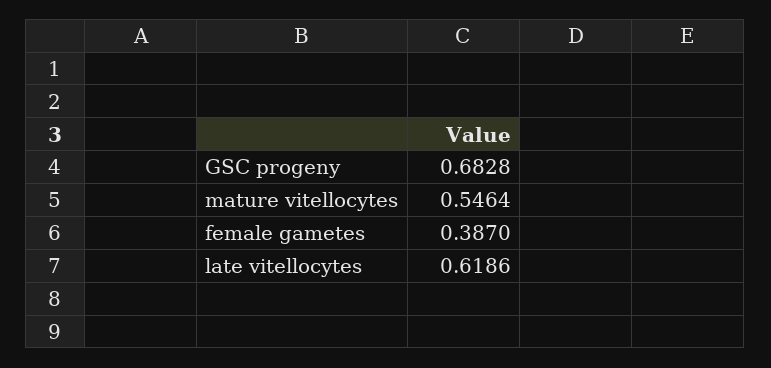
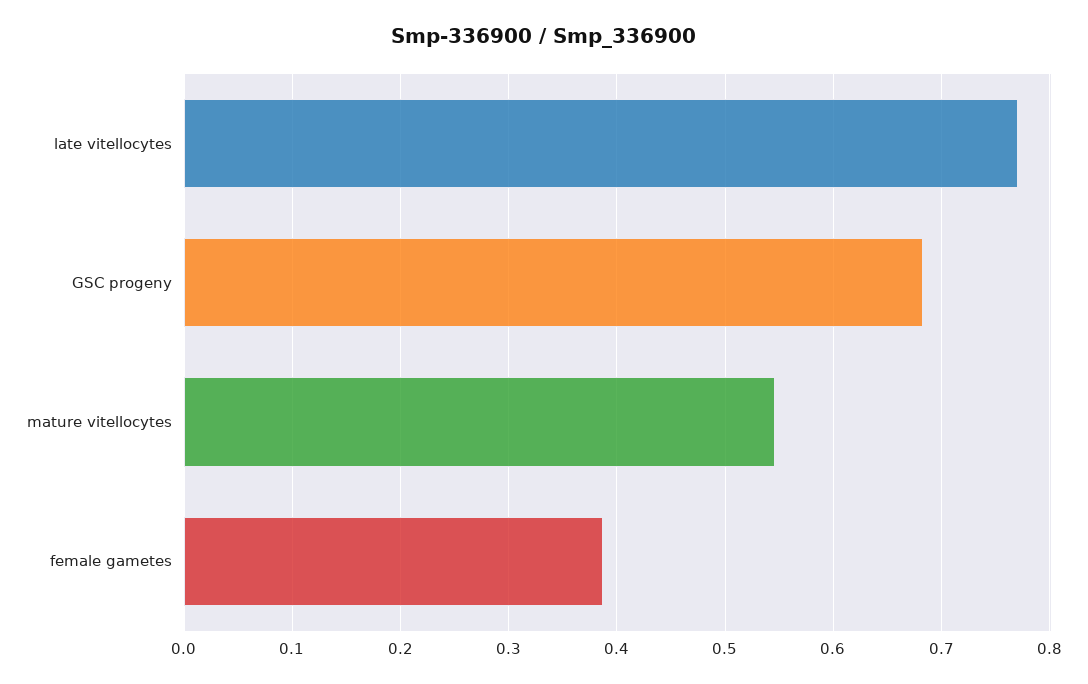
late vitellocytes: 0.6186 -> 0.77

